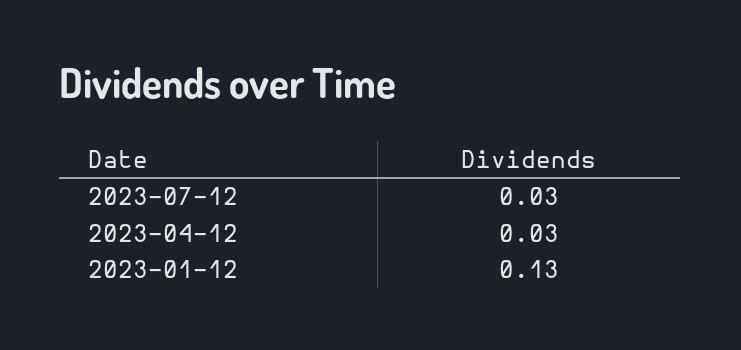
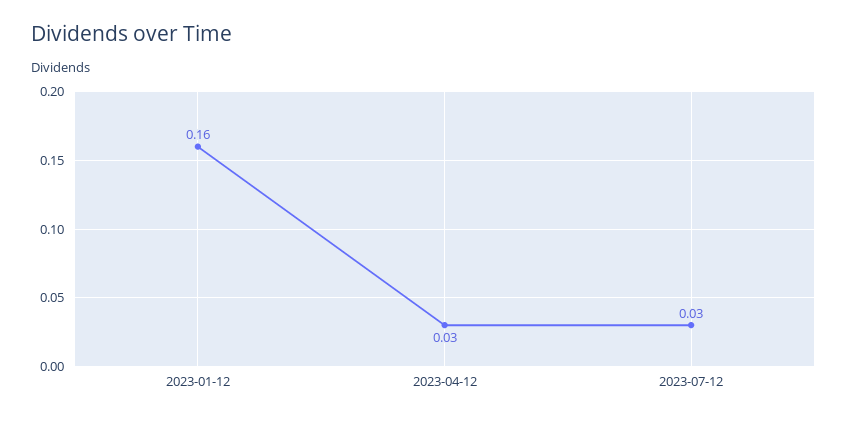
2023-01-12: 0.13 -> 0.16

